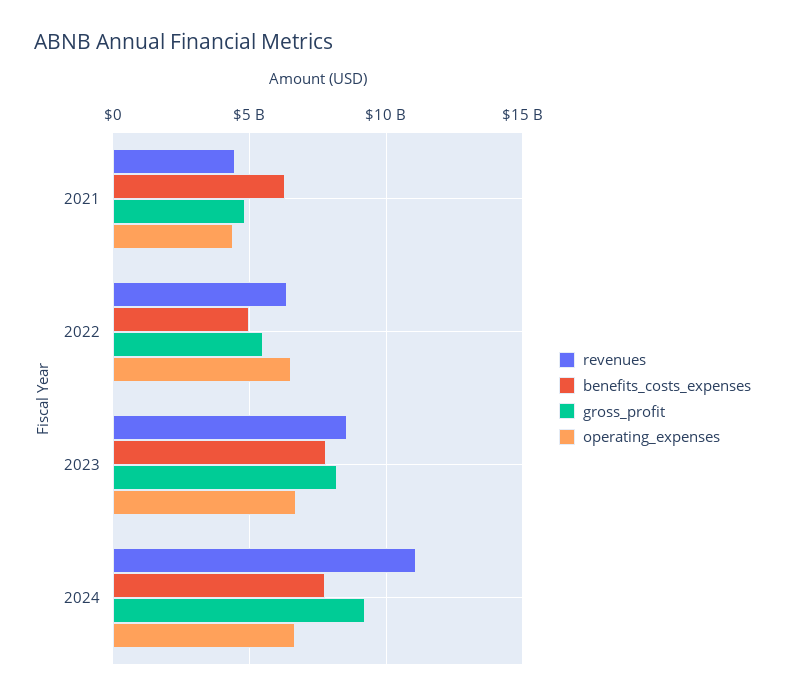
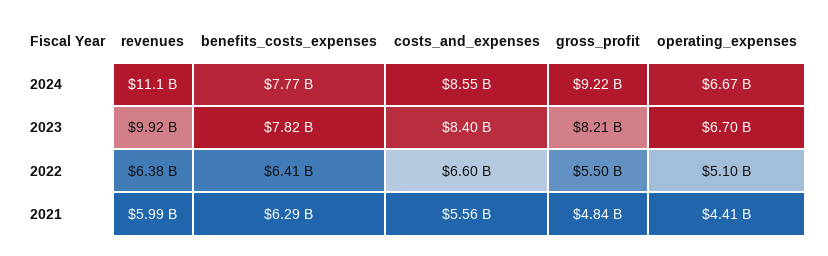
revenues, 2021: 4500000000 -> 5990000000
benefits_costs_expenses, 2022: 5000000000 -> 6410000000
operating_expenses, 2022: 6500000000 -> 5100000000
revenues, 2023: 8500000000 -> 9920000000
costs_and_expenses, 2024: none -> 8550000000
costs_and_expenses, 2023: none -> 8400000000
costs_and_expenses, 2022: none -> 6600000000
costs_and_expenses, 2021: none -> 5560000000

